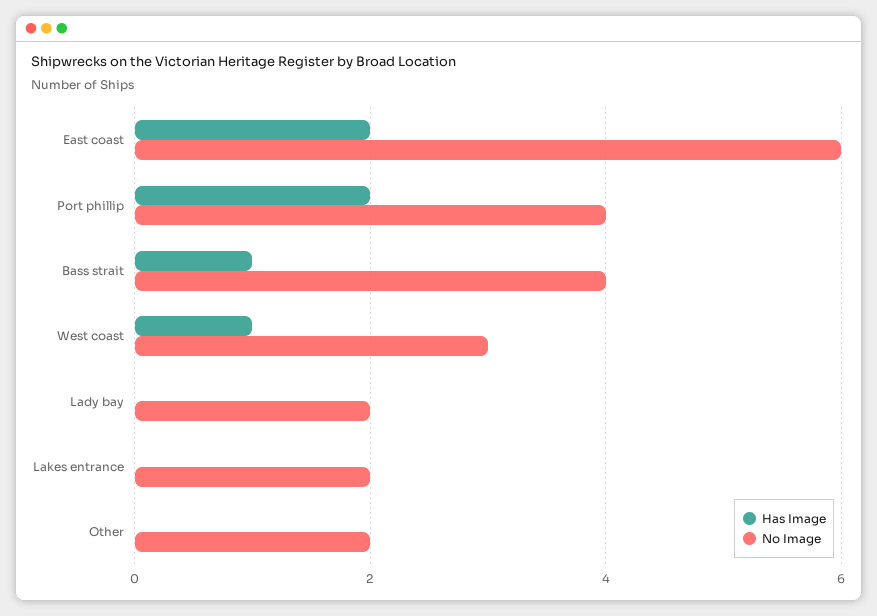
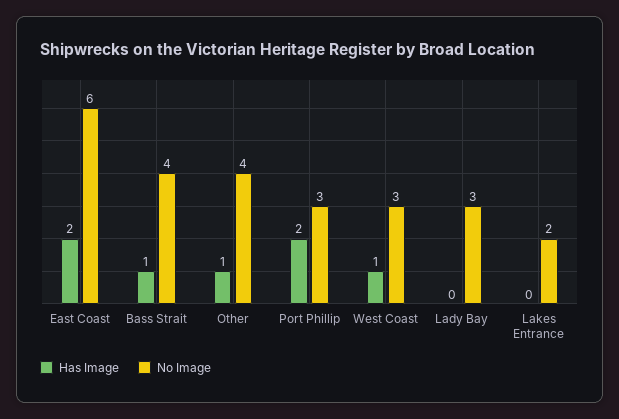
No Image, Port phillip: 4 -> 3
No Image, Lady bay: 2 -> 3
Has Image, Other: 0 -> 1
No Image, Other: 2 -> 4

